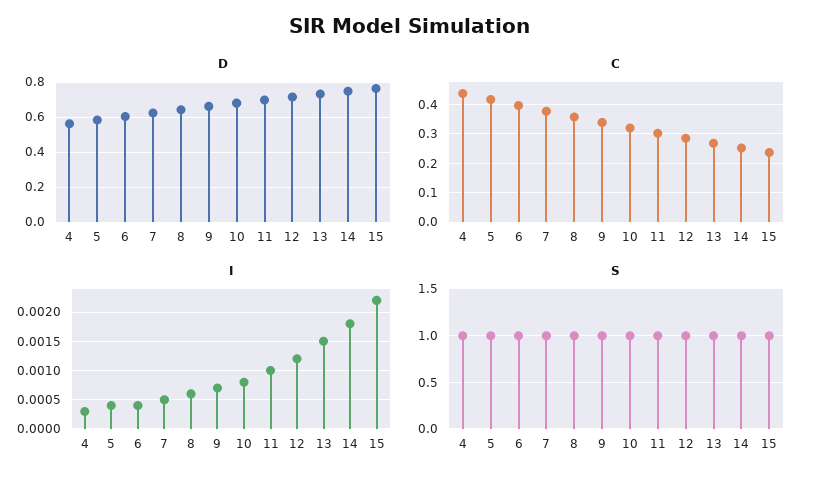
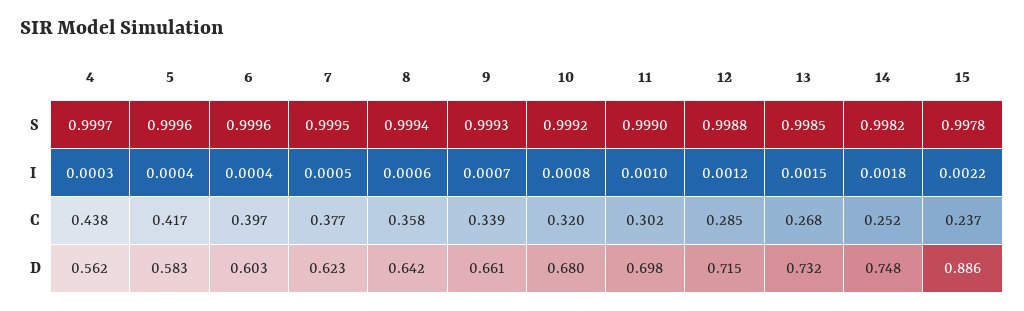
D, 15: 0.75 -> 0.886

